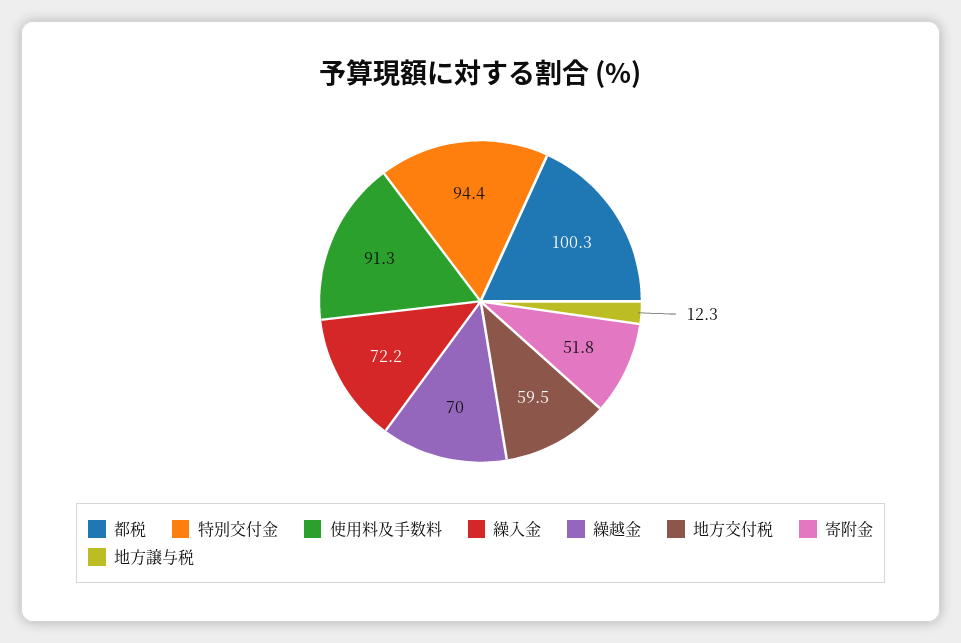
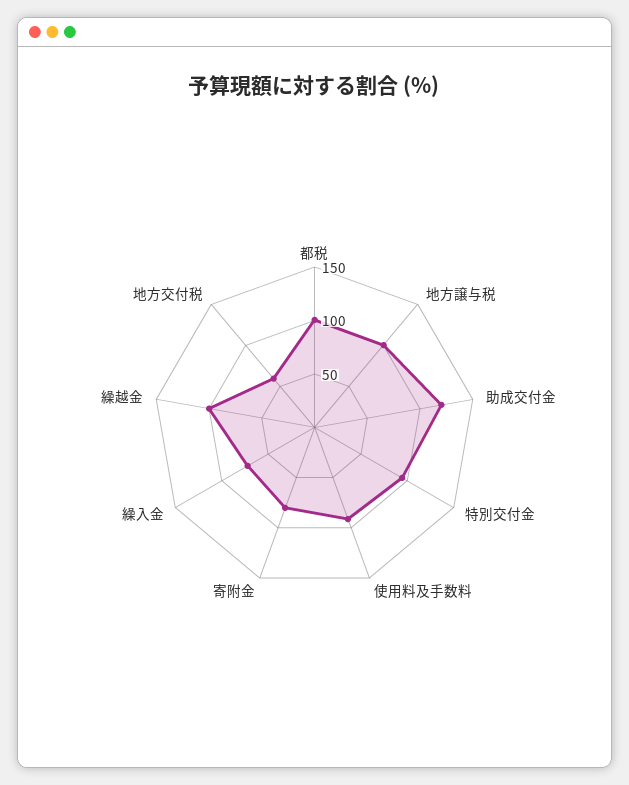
繰越金: 70 -> 100
寄附金: 51.8 -> 80
地方譲与税: 12.3 -> 100
助成交付金: none -> 120

